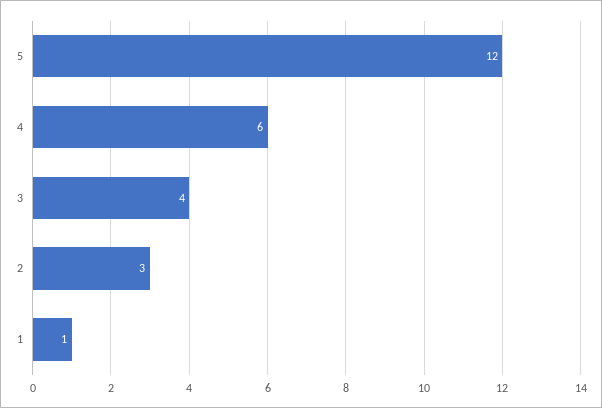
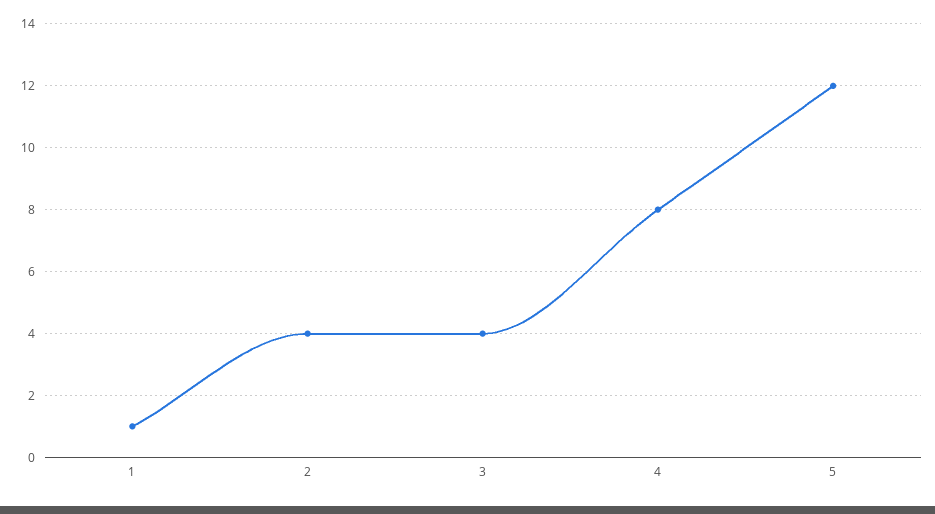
4: 6 -> 8
2: 3 -> 4

